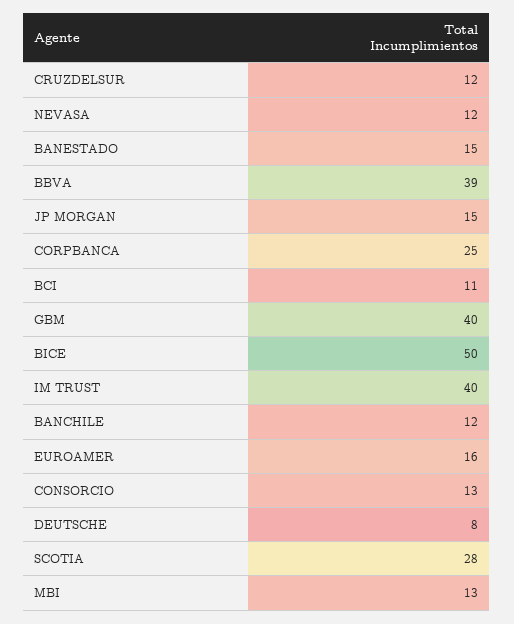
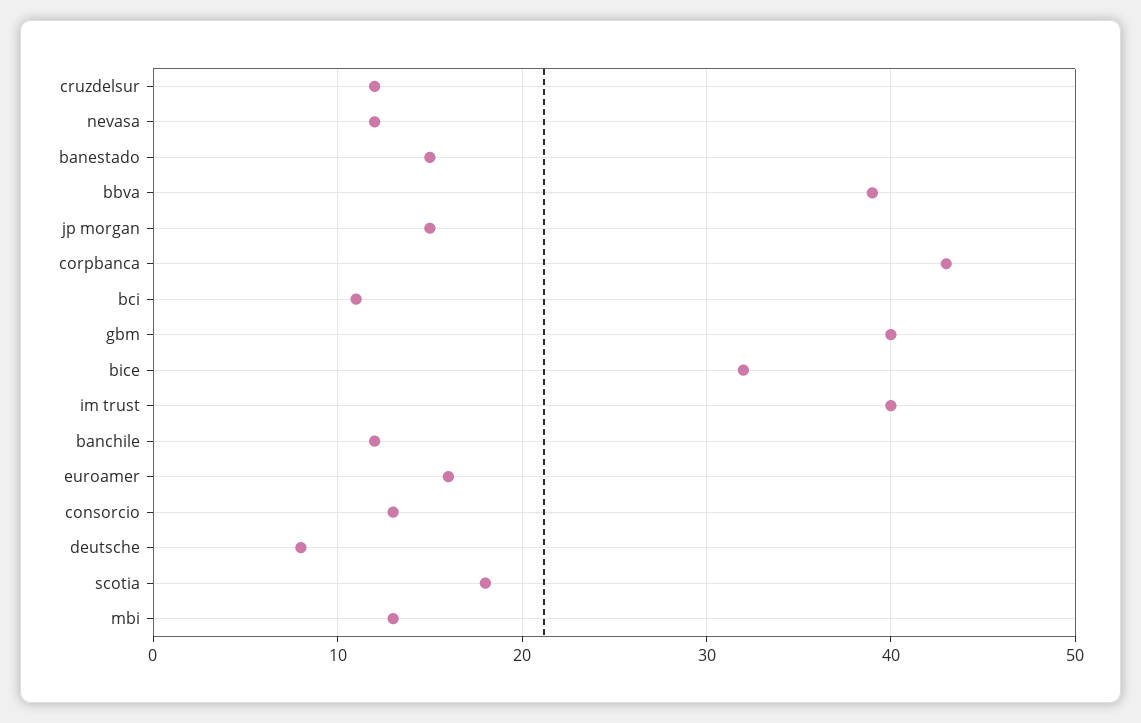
CORPBANCA: 25 -> 43
BICE: 50 -> 32
SCOTIA: 28 -> 18

